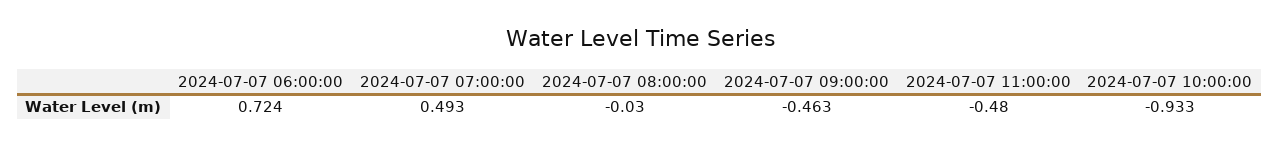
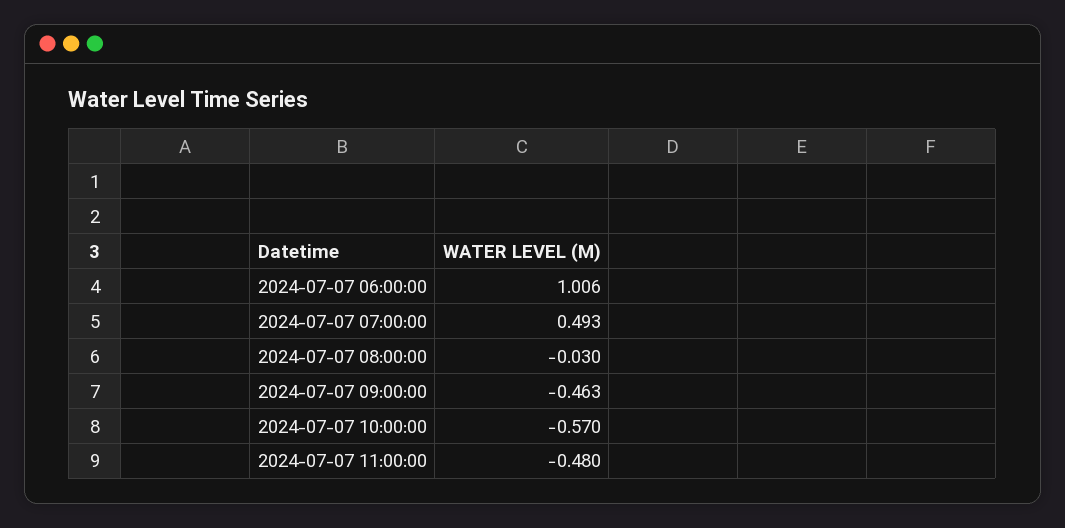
2024-07-07 06:00:00: 0.724 -> 1.006
2024-07-07 10:00:00: -0.933 -> -0.57

